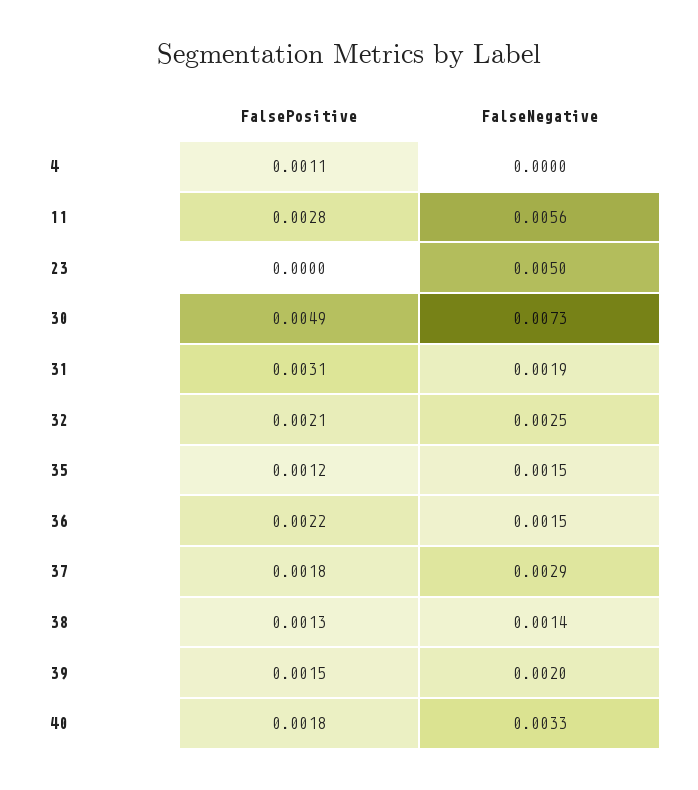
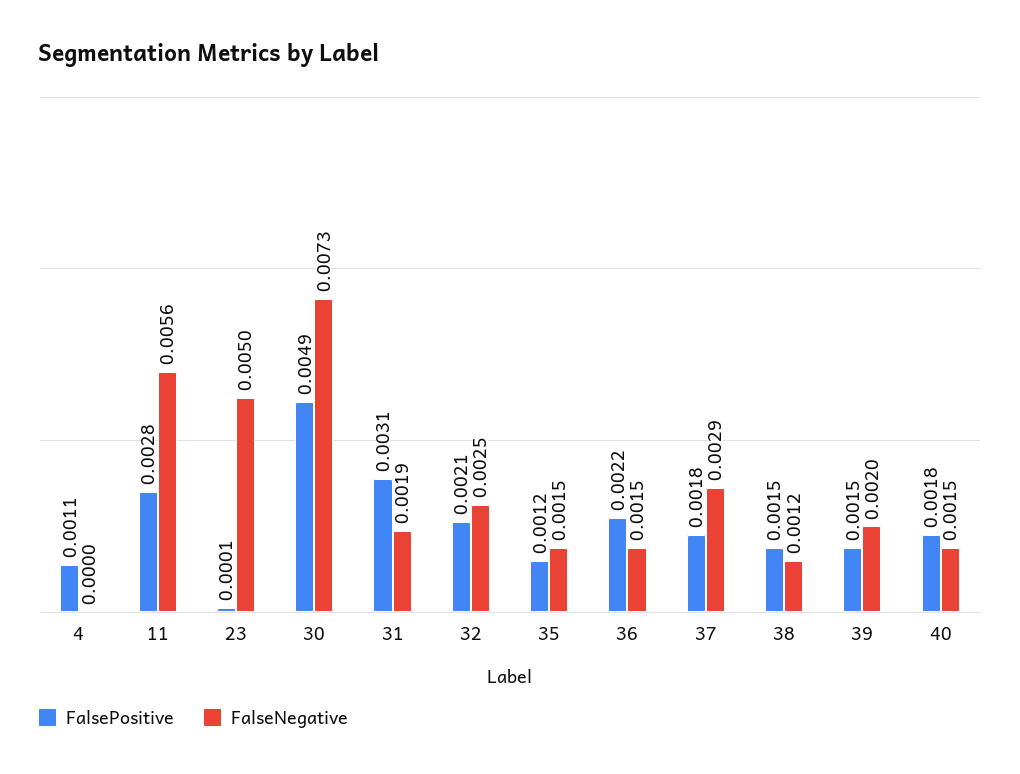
FalsePositive, 23: 0 -> 0.0001
FalsePositive, 38: 0.0013 -> 0.0015
FalseNegative, 38: 0.0014 -> 0.0012
FalseNegative, 40: 0.0033 -> 0.0015

